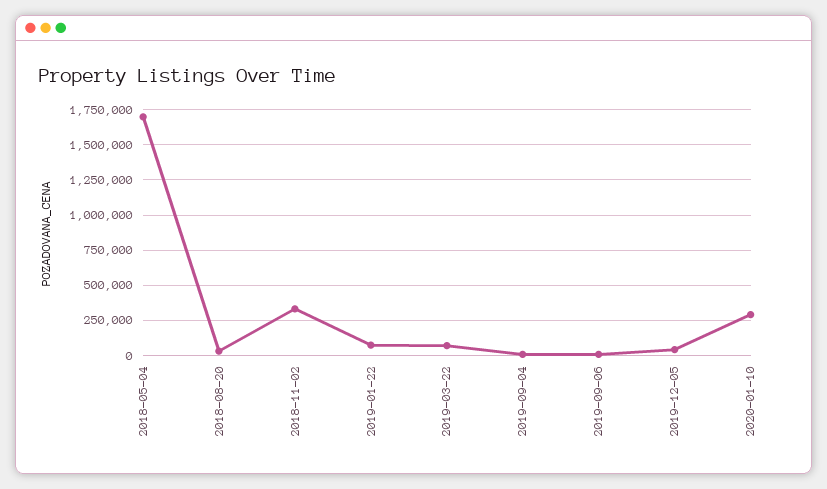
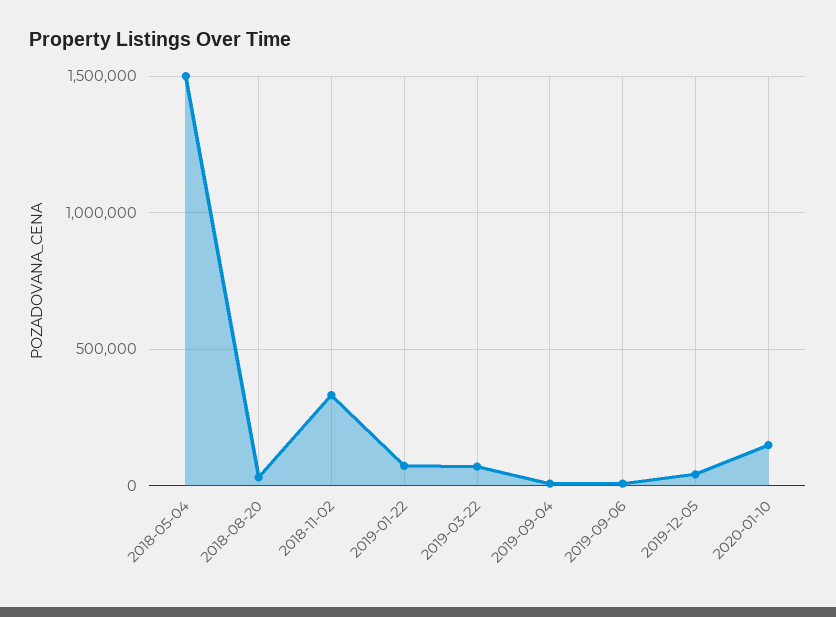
2018-05-04: 1700000 -> 1500000
2020-01-10: 300000 -> 150000

